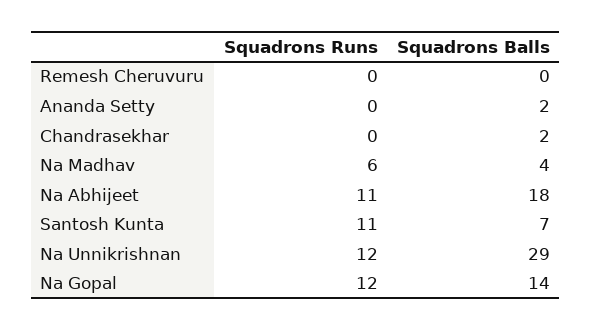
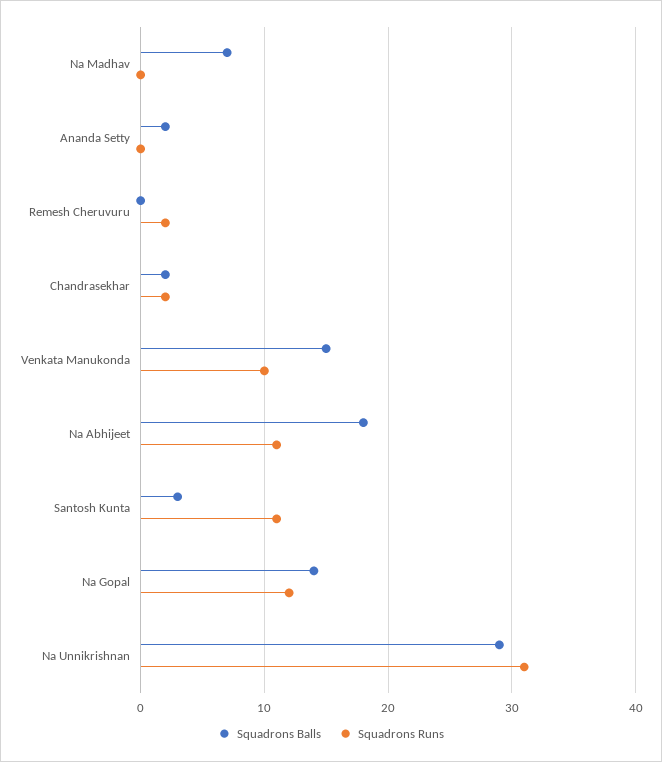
Squadrons Runs, Remesh Cheruvuru: 0 -> 2
Squadrons Runs, Chandrasekhar: 0 -> 2
Squadrons Runs, Na Madhav: 6 -> 0
Squadrons Balls, Na Madhav: 4 -> 7
Squadrons Balls, Santosh Kunta: 7 -> 3
Squadrons Runs, Na Unnikrishnan: 12 -> 31
Squadrons Balls, Venkata Manukonda: none -> 15
Squadrons Runs, Venkata Manukonda: none -> 10

